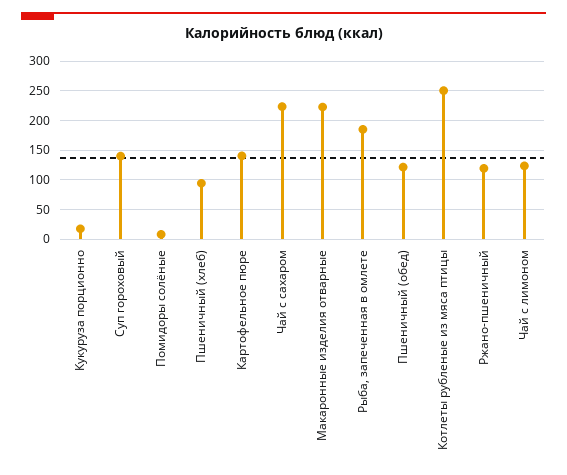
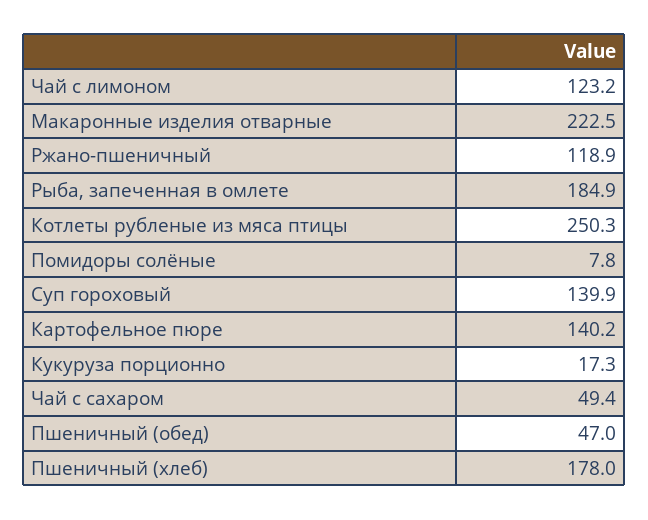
Пшеничный (хлеб): 100 -> 178
Чай с сахаром: 225 -> 49.4
Пшеничный (обед): 125 -> 47

